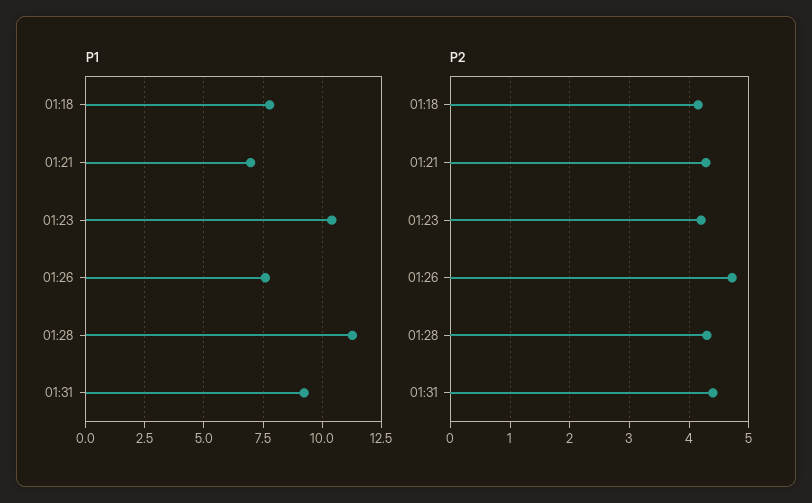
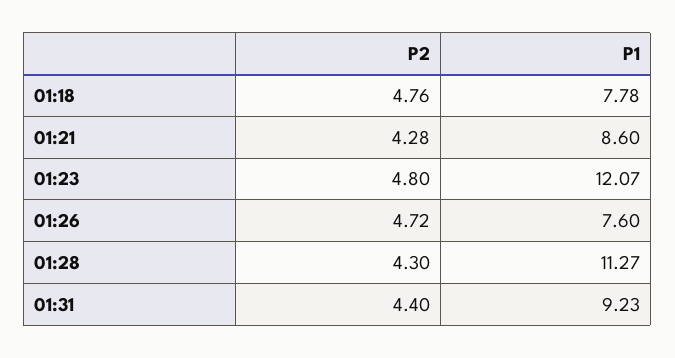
P1, 01:21: 7 -> 8.6
P1, 01:23: 10.5 -> 12.07
P2, 01:18: 4.2 -> 4.76
P2, 01:23: 4.2 -> 4.8

